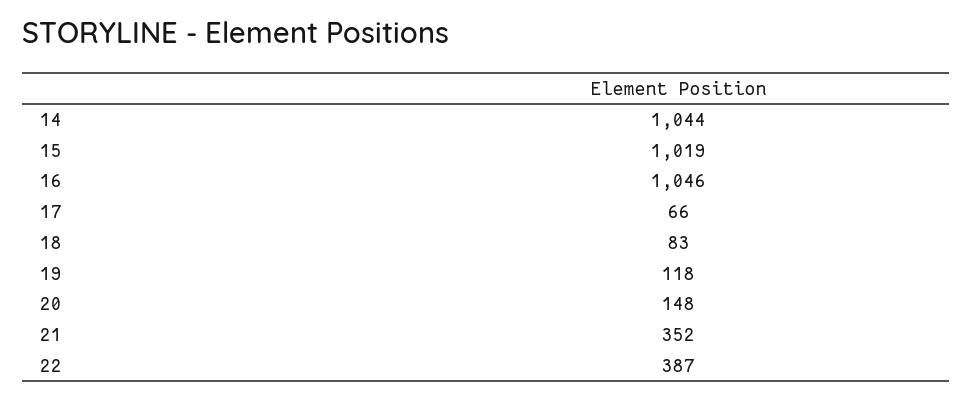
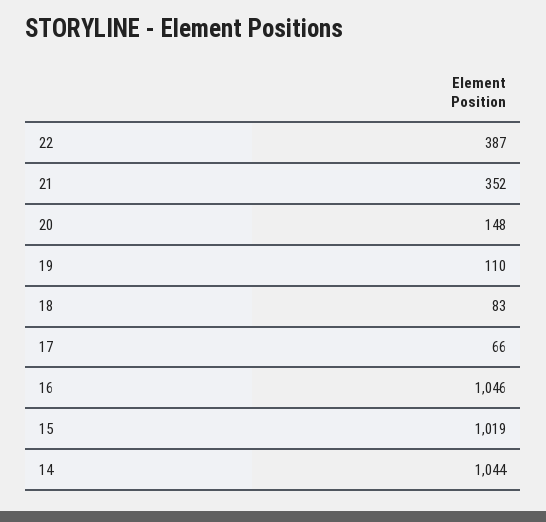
19: 118 -> 110

